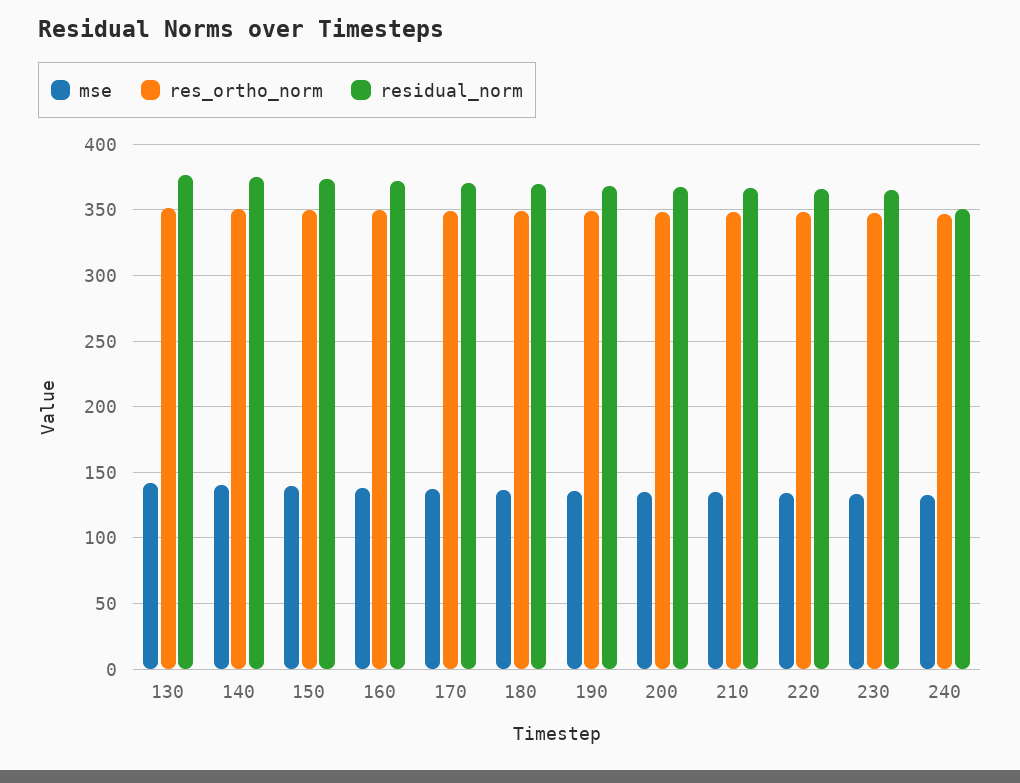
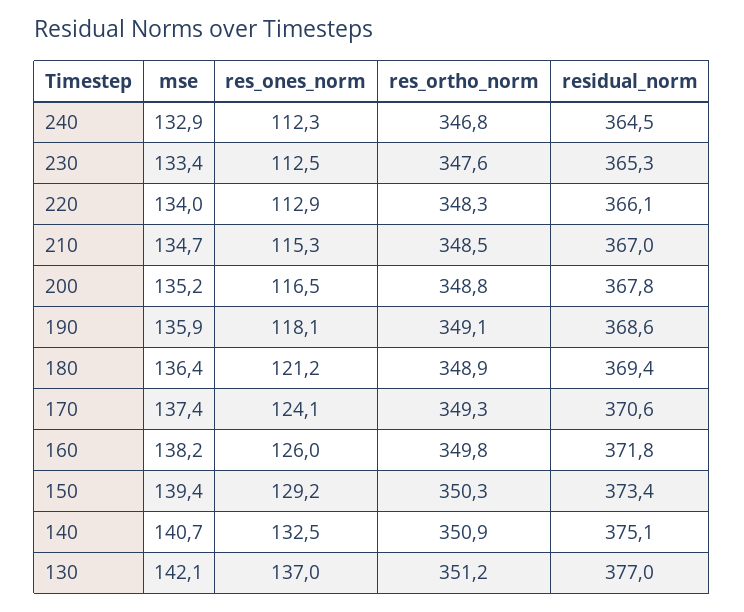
residual_norm, 240: 350 -> 364.5
res_ones_norm, 240: none -> 112.3
res_ones_norm, 230: none -> 112.5
res_ones_norm, 220: none -> 112.9
res_ones_norm, 210: none -> 115.3
res_ones_norm, 200: none -> 116.5
res_ones_norm, 190: none -> 118.1
res_ones_norm, 180: none -> 121.2
res_ones_norm, 170: none -> 124.1
res_ones_norm, 160: none -> 126
res_ones_norm, 150: none -> 129.2
res_ones_norm, 140: none -> 132.5
res_ones_norm, 130: none -> 137

